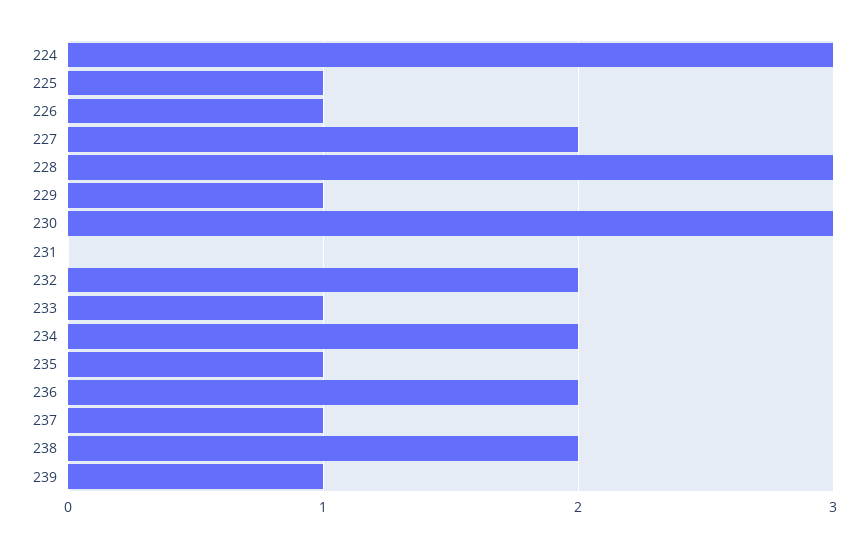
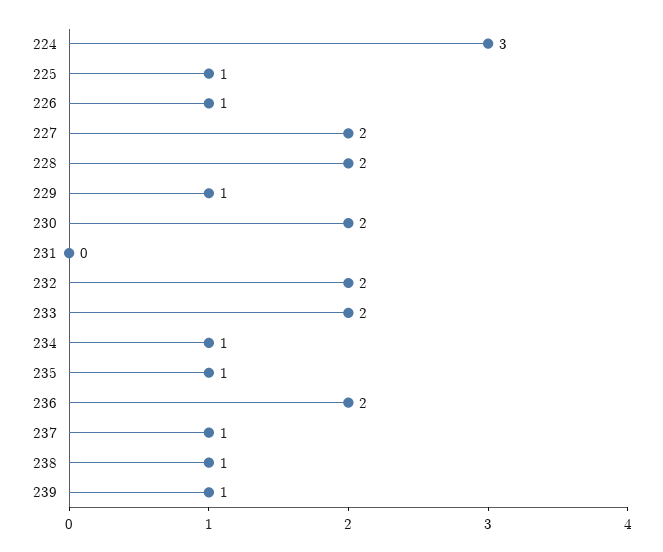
228: 3 -> 2
230: 3 -> 2
233: 1 -> 2
234: 2 -> 1
238: 2 -> 1

